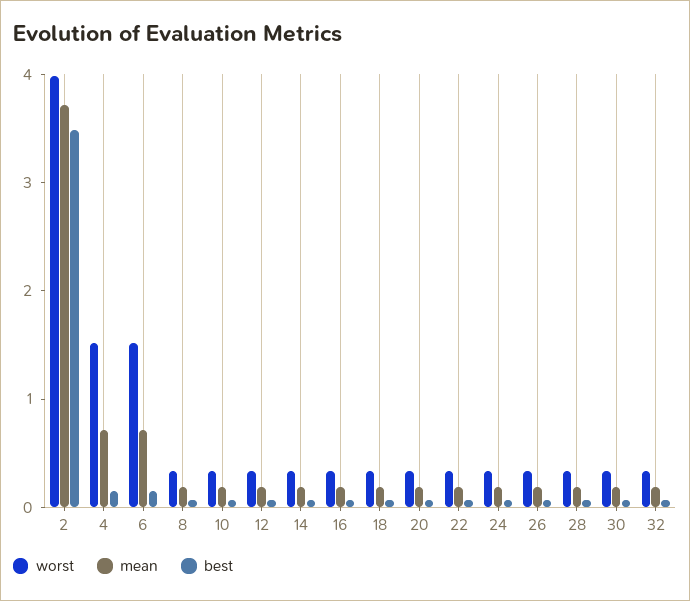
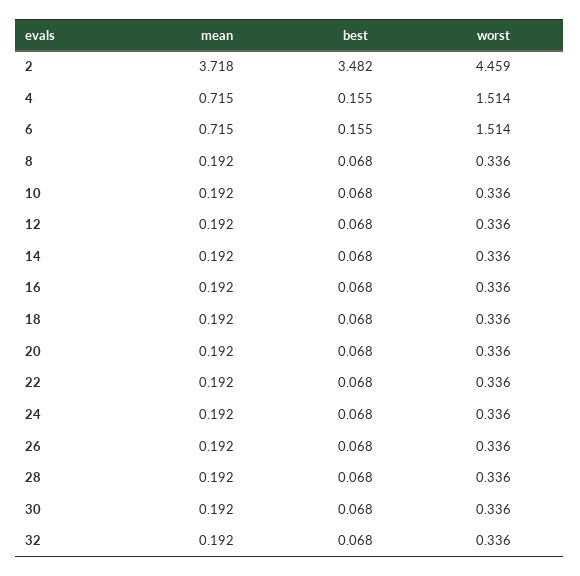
worst, 2: 4 -> 4.459

